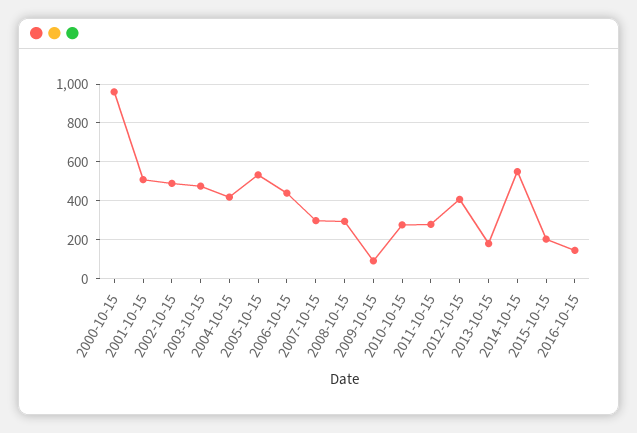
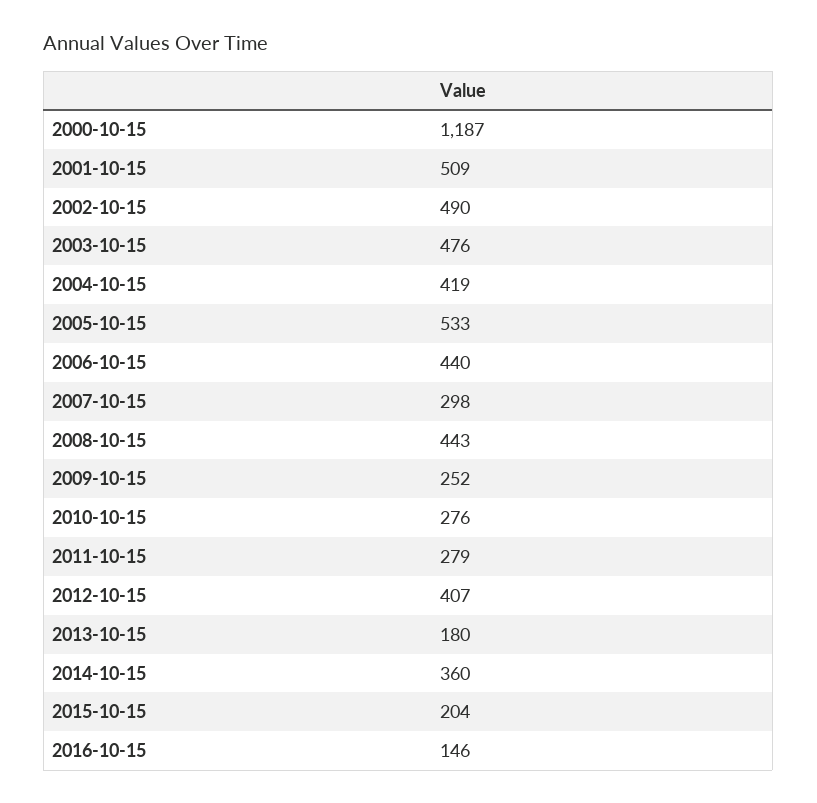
2000-10-15: 950 -> 1187
2008-10-15: 300 -> 443
2009-10-15: 100 -> 252
2014-10-15: 550 -> 360

